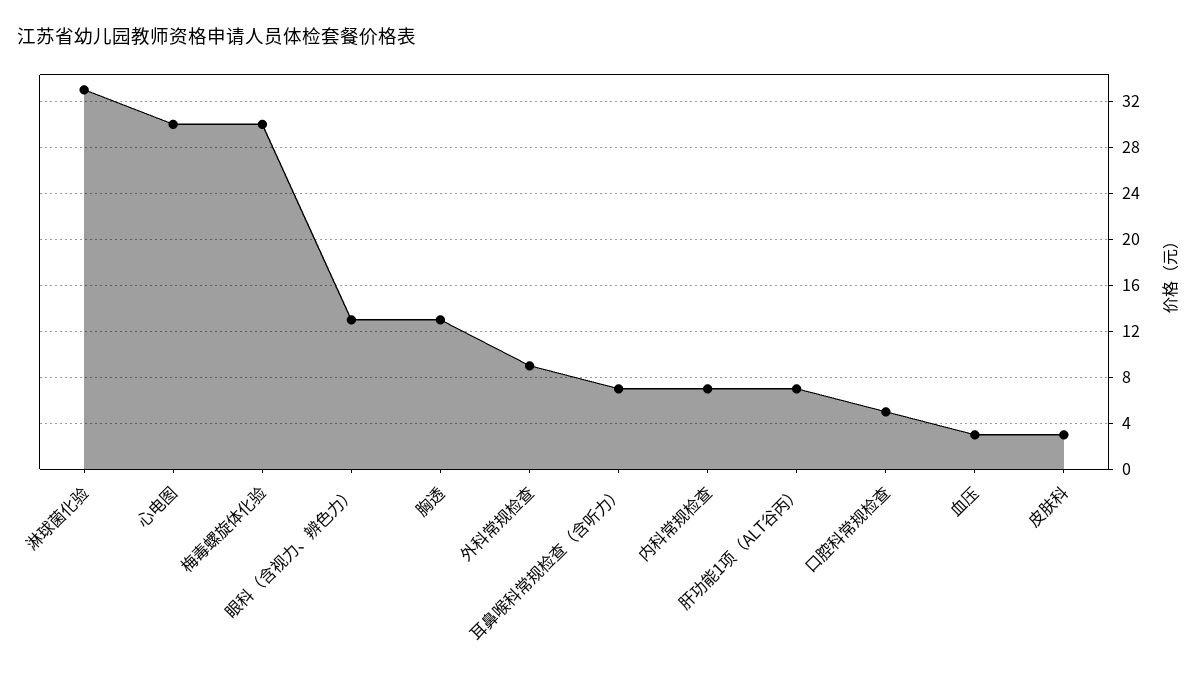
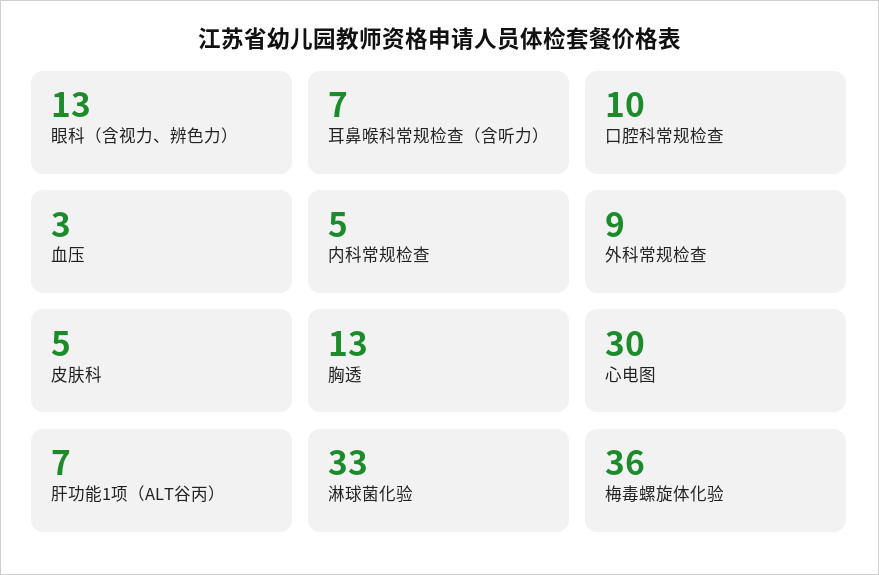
梅毒螺旋体化验: 30 -> 36
内科常规检查: 7 -> 5
口腔科常规检查: 5 -> 10
皮肤科: 3 -> 5

